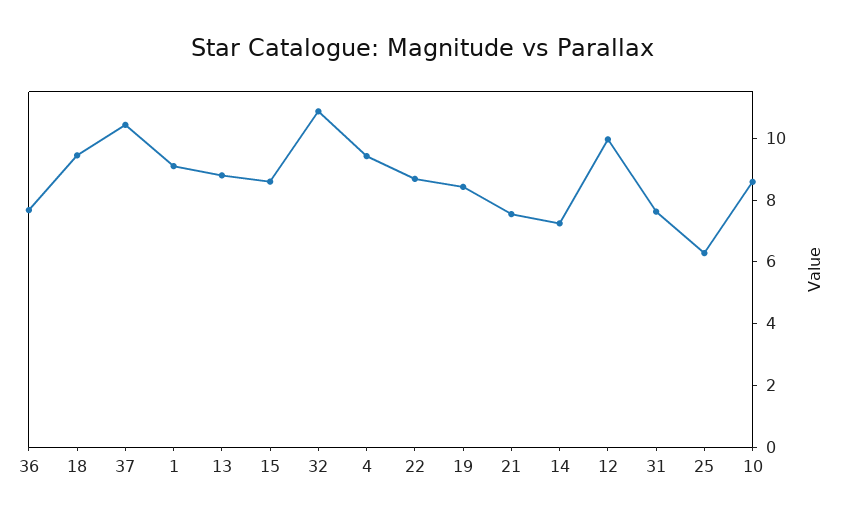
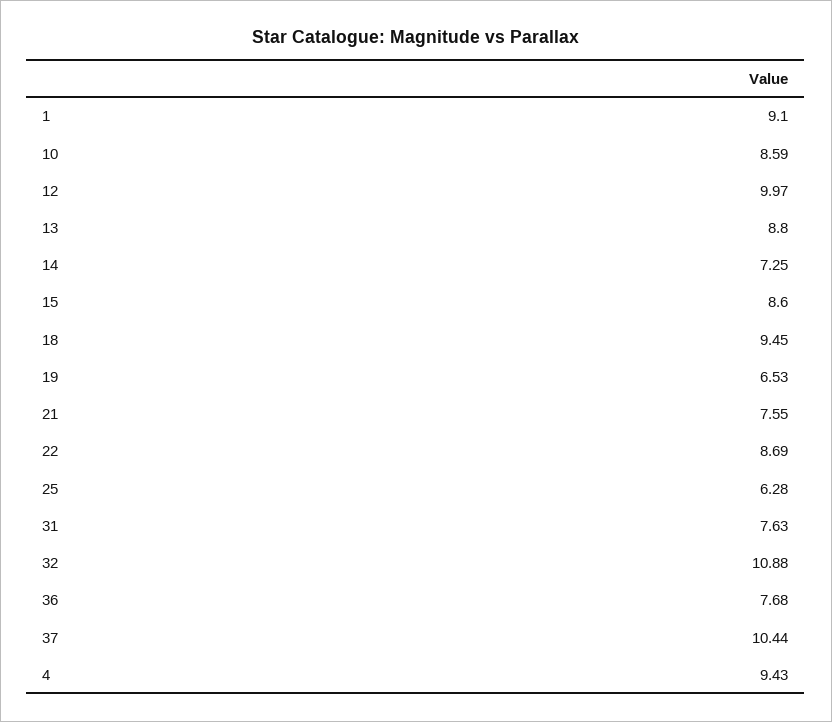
19: 8.5 -> 6.53

